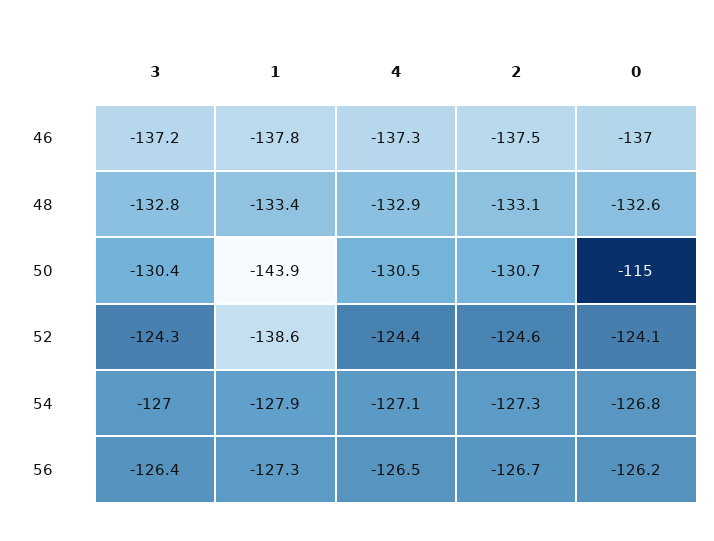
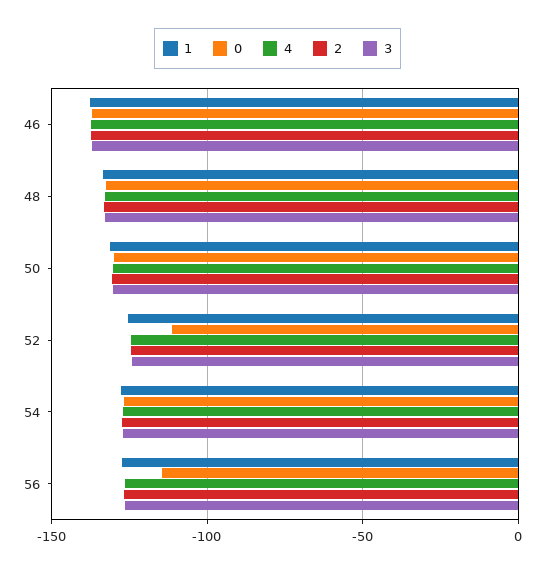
1, 50: -143.9 -> -130
0, 50: -115 -> -130
1, 52: -138.6 -> -125
0, 52: -124.1 -> -110
0, 56: -126.2 -> -115

